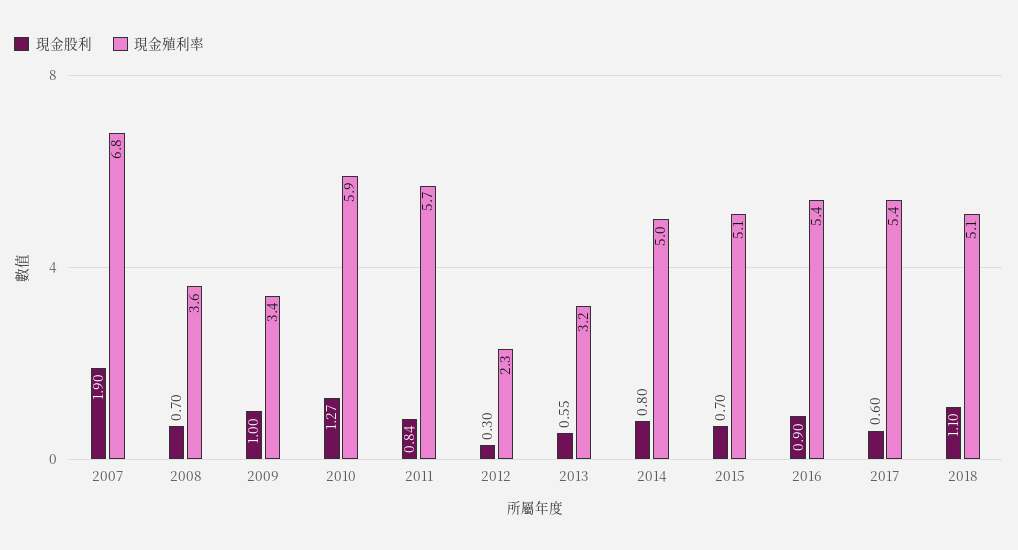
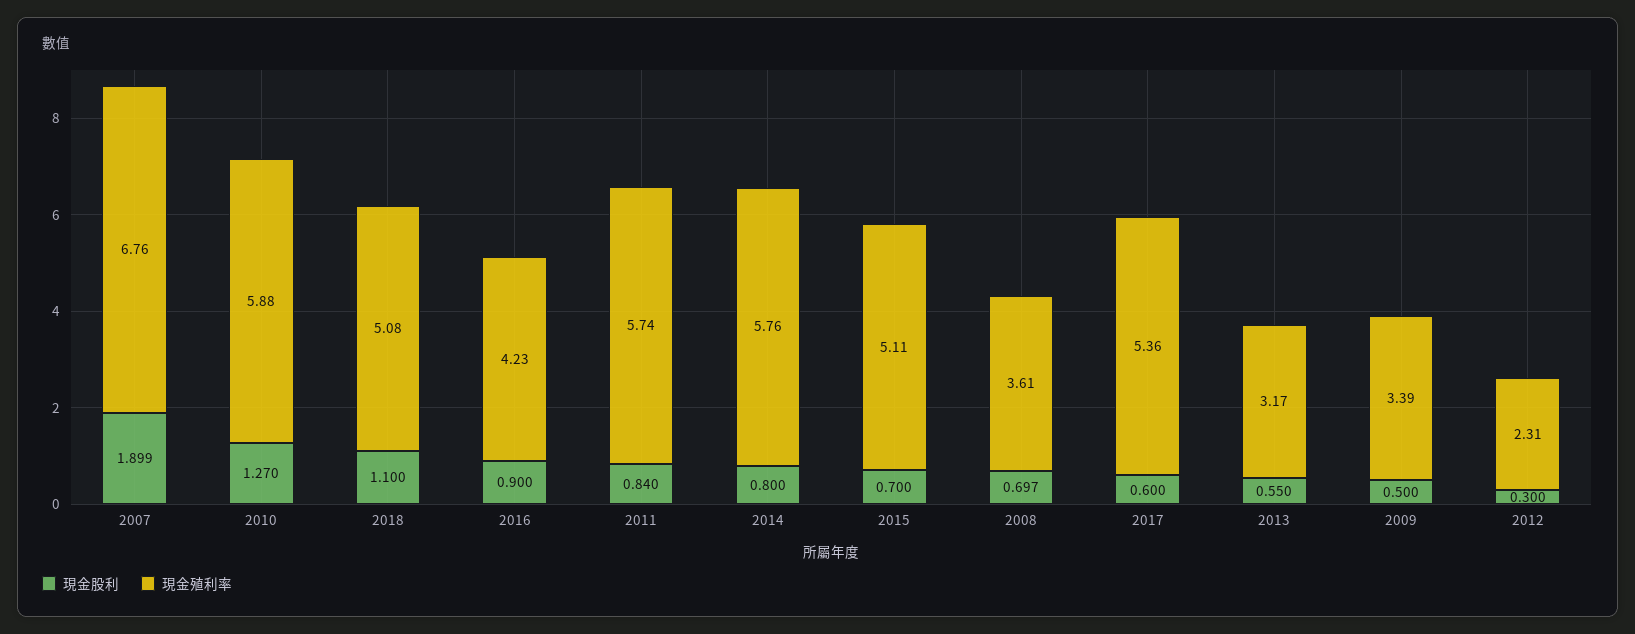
現金股利, 2009: 1 -> 0.5
現金殖利率, 2014: 5 -> 5.76
現金殖利率, 2016: 5.4 -> 4.23

